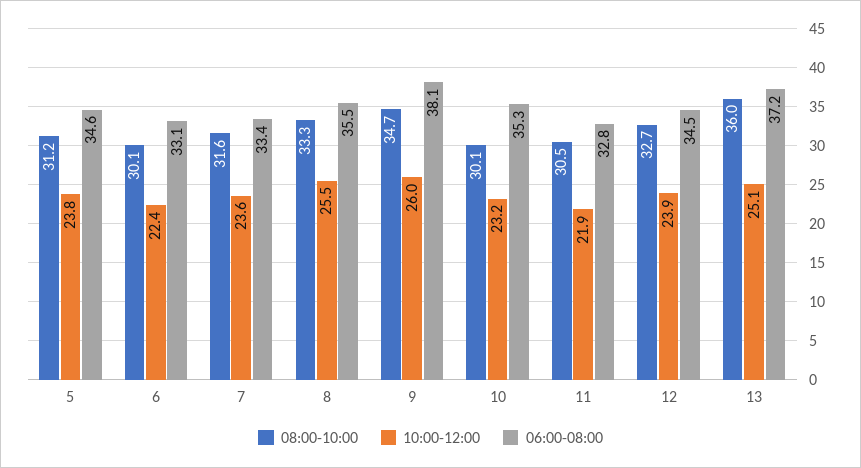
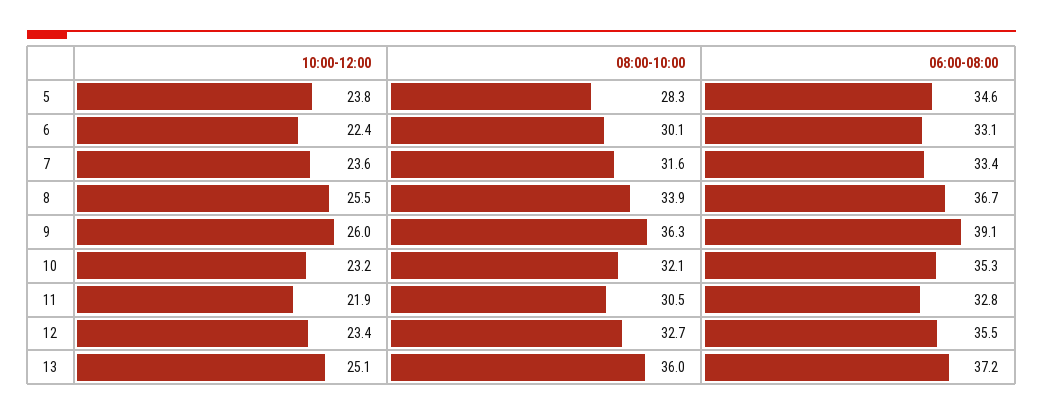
08:00-10:00, 5: 31.2 -> 28.3
08:00-10:00, 8: 33.3 -> 33.9
06:00-08:00, 8: 35.5 -> 36.7
08:00-10:00, 9: 34.7 -> 36.3
06:00-08:00, 9: 38.1 -> 39.1
08:00-10:00, 10: 30.1 -> 32.1
10:00-12:00, 12: 23.9 -> 23.4
06:00-08:00, 12: 34.5 -> 35.5

